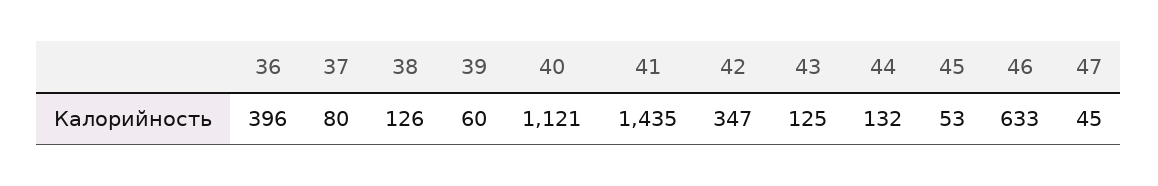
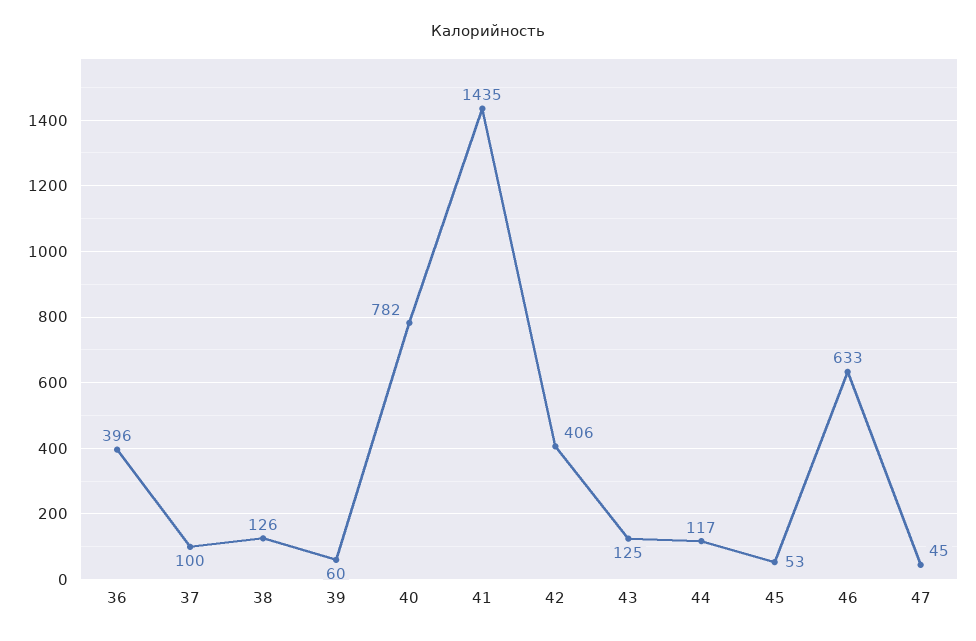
37: 80 -> 100
40: 1121 -> 782
42: 347 -> 406
44: 132 -> 117

